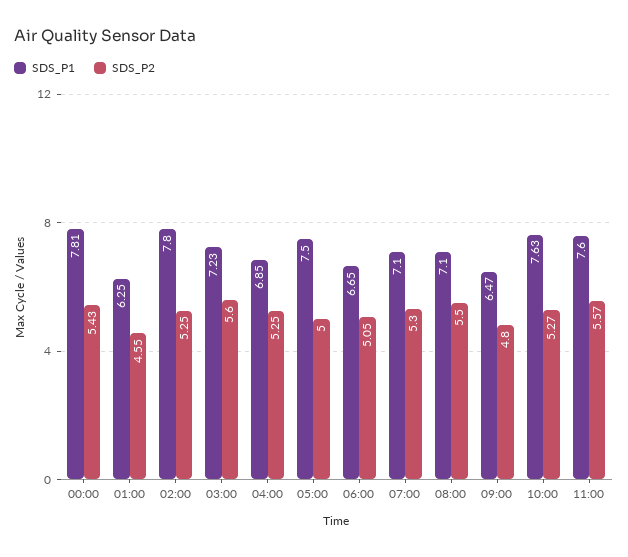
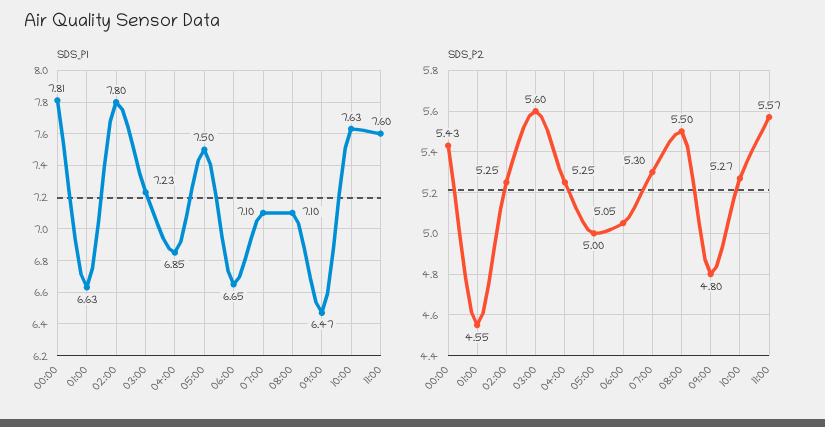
SDS_P1, 01:00: 6.25 -> 6.63

